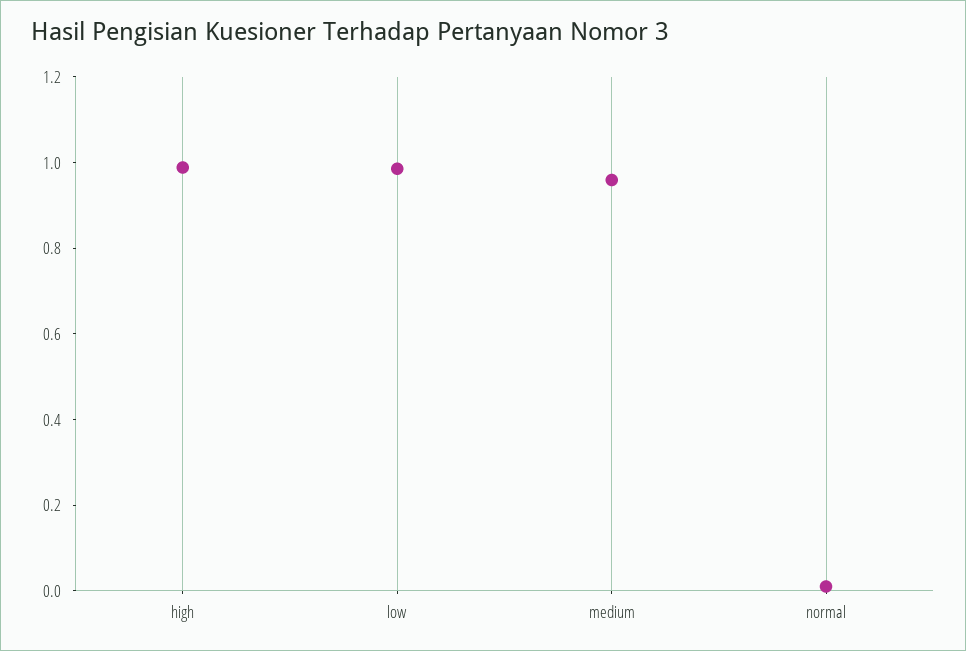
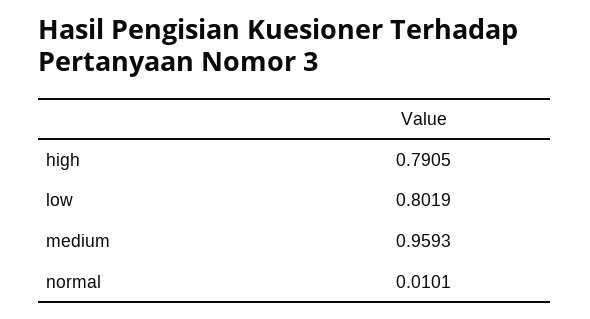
high: 1 -> 0.7905
low: 1 -> 0.8019

